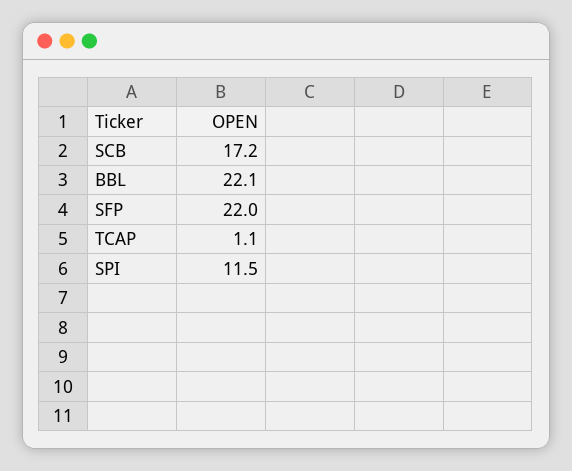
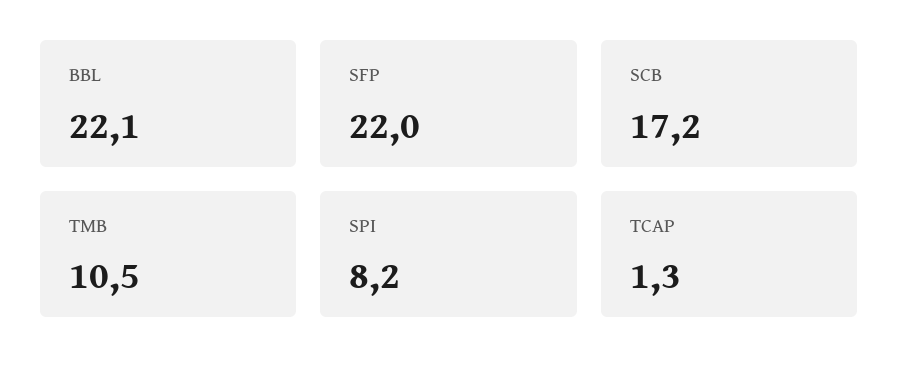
TCAP: 1.1 -> 1.3
SPI: 11.5 -> 8.2
TMB: none -> 10.5

